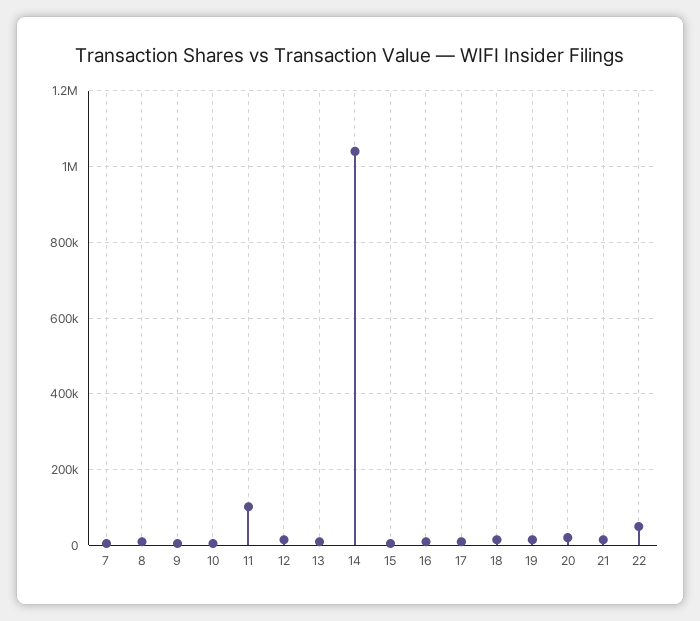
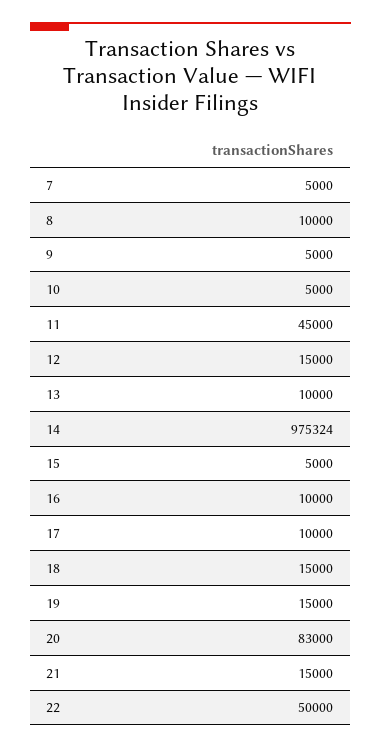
11: 100000 -> 45000
14: 1040000 -> 975324
20: 20000 -> 83000

